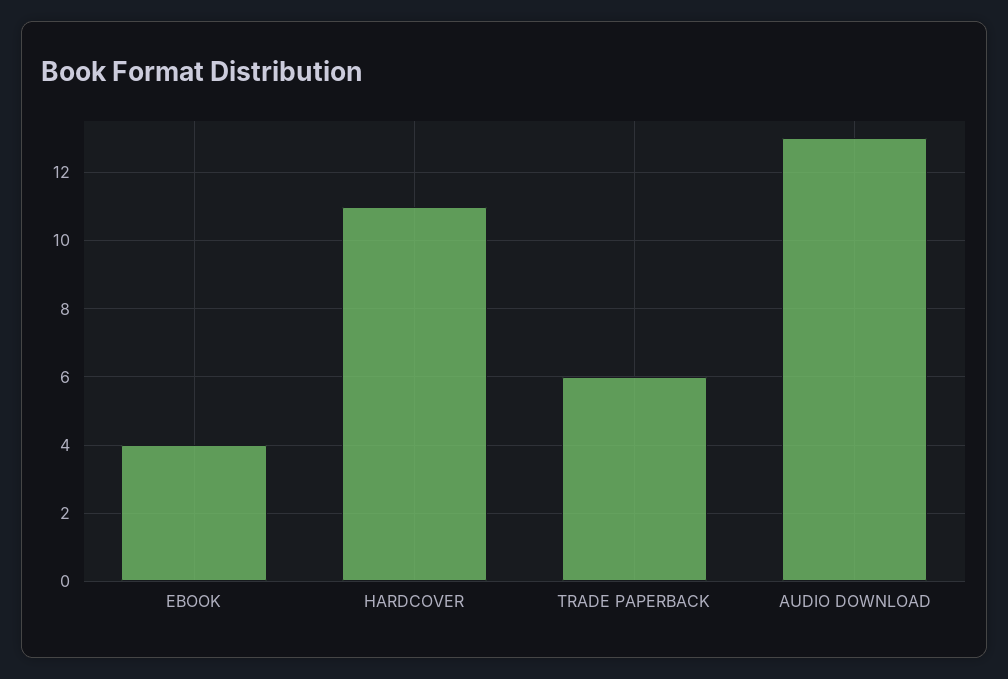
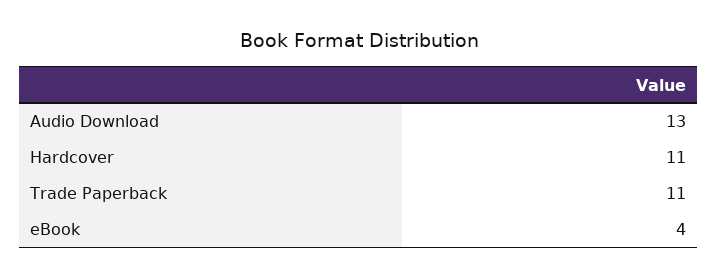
TRADE PAPERBACK: 6 -> 11

